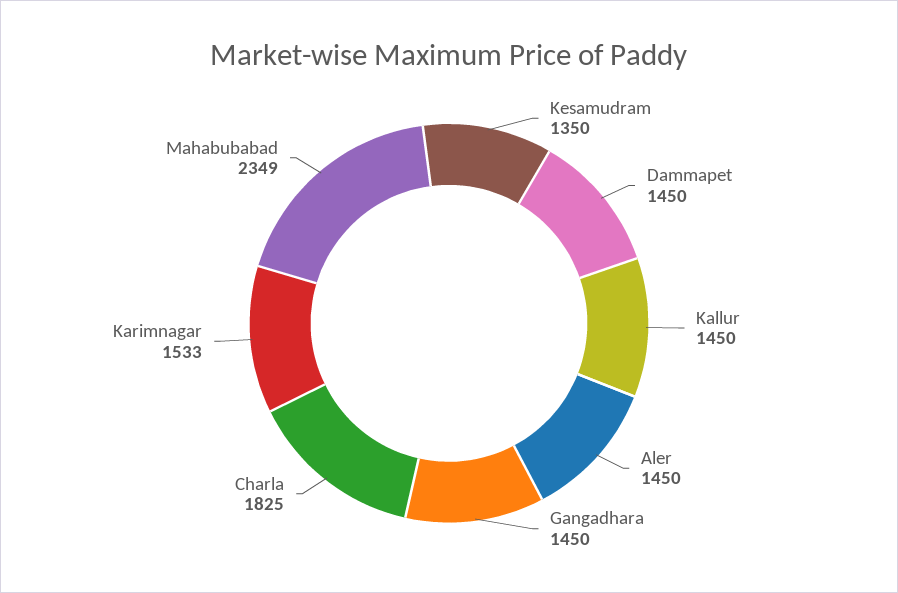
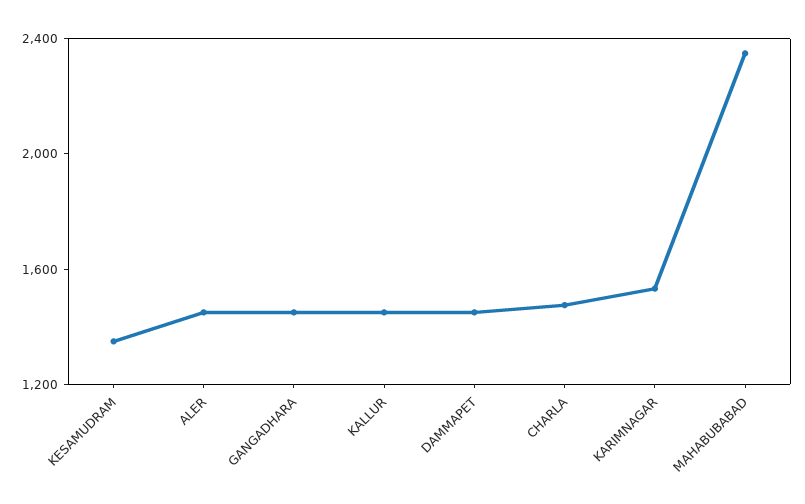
Charla: 1825 -> 1500

